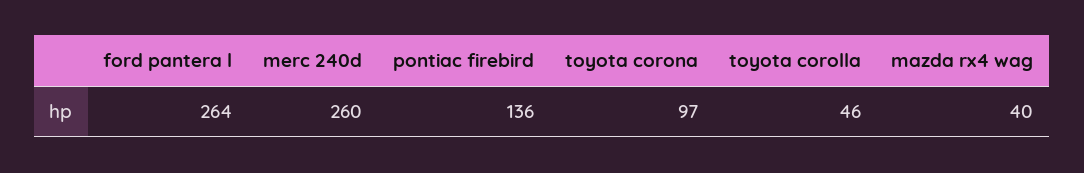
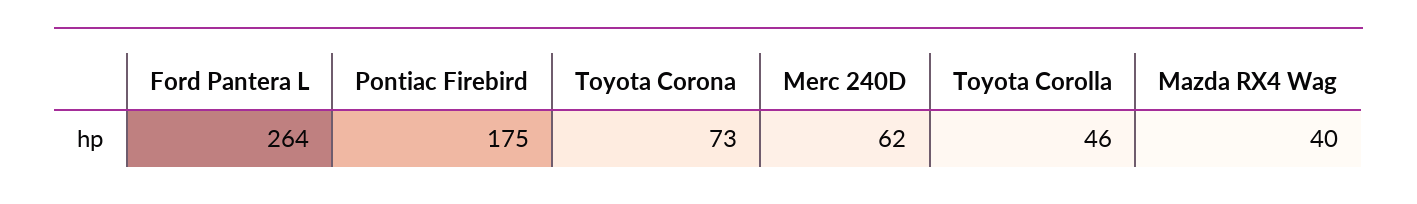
merc 240d: 260 -> 62
pontiac firebird: 136 -> 175
toyota corona: 97 -> 73

